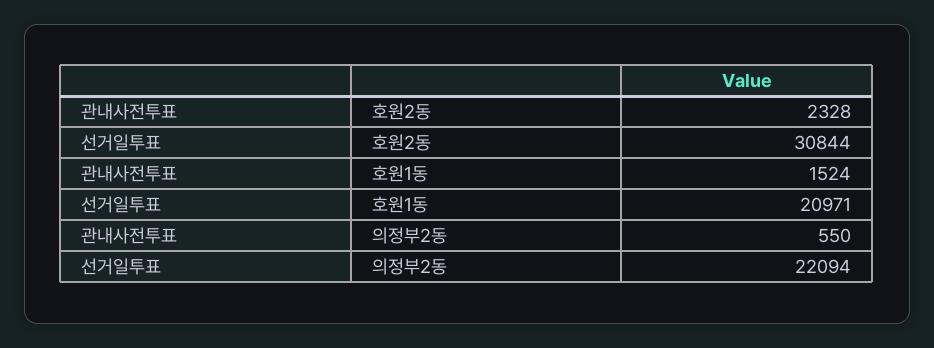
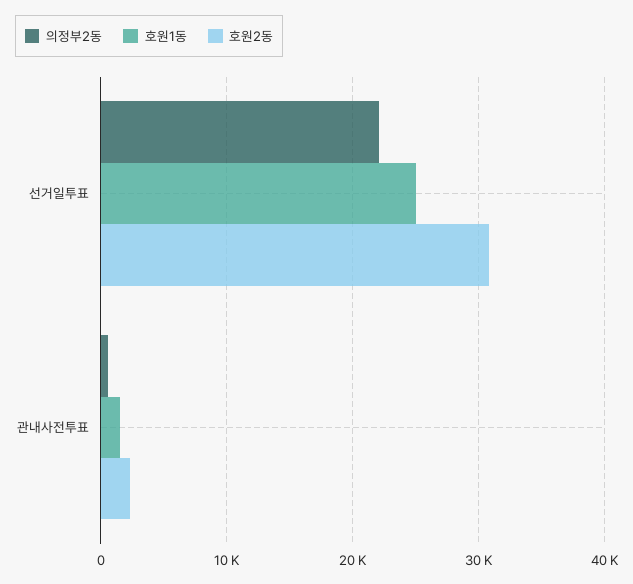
호원1동, 선거일투표: 20971 -> 25000

